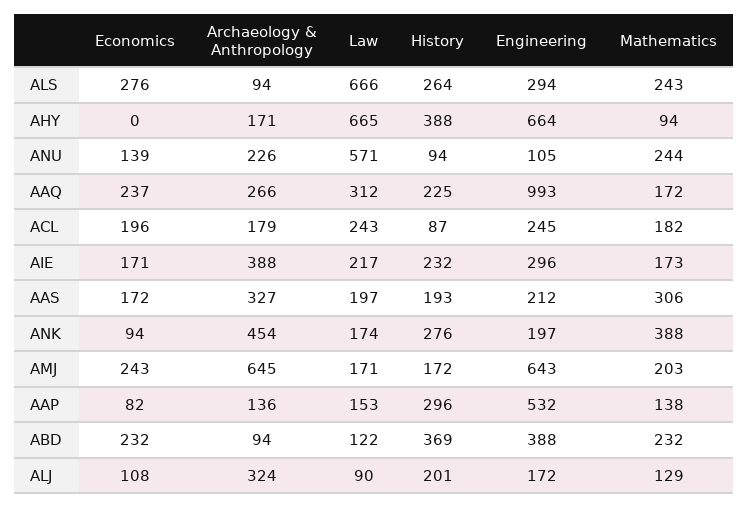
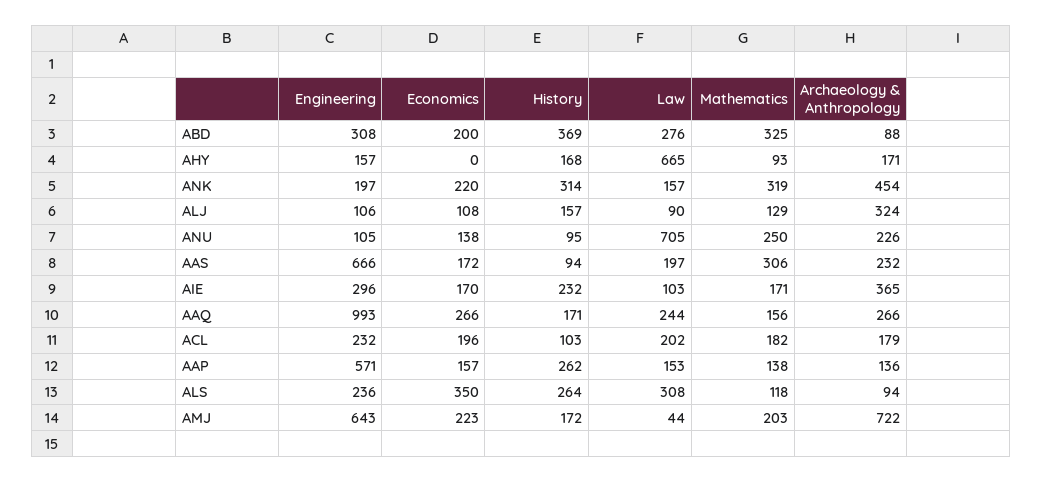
Economics, ALS: 276 -> 350
Law, ALS: 666 -> 308
Engineering, ALS: 294 -> 236
Mathematics, ALS: 243 -> 118
History, AHY: 388 -> 168
Engineering, AHY: 664 -> 157
Mathematics, AHY: 94 -> 93
Economics, ANU: 139 -> 138
Law, ANU: 571 -> 705
History, ANU: 94 -> 95
Mathematics, ANU: 244 -> 250
Economics, AAQ: 237 -> 266
Law, AAQ: 312 -> 244
History, AAQ: 225 -> 171
Mathematics, AAQ: 172 -> 156
Law, ACL: 243 -> 202
History, ACL: 87 -> 103
Engineering, ACL: 245 -> 232
Economics, AIE: 171 -> 170
Archaeology & Anthropology, AIE: 388 -> 365
Law, AIE: 217 -> 103
Mathematics, AIE: 173 -> 171
Archaeology & Anthropology, AAS: 327 -> 232
History, AAS: 193 -> 94
Engineering, AAS: 212 -> 666
Economics, ANK: 94 -> 220
Law, ANK: 174 -> 157
History, ANK: 276 -> 314
Mathematics, ANK: 388 -> 319
Economics, AMJ: 243 -> 223
Archaeology & Anthropology, AMJ: 645 -> 722
Law, AMJ: 171 -> 44
Economics, AAP: 82 -> 157
History, AAP: 296 -> 262
Engineering, AAP: 532 -> 571
Economics, ABD: 232 -> 200
Archaeology & Anthropology, ABD: 94 -> 88
Law, ABD: 122 -> 276
Engineering, ABD: 388 -> 308
Mathematics, ABD: 232 -> 325
History, ALJ: 201 -> 157
Engineering, ALJ: 172 -> 106

